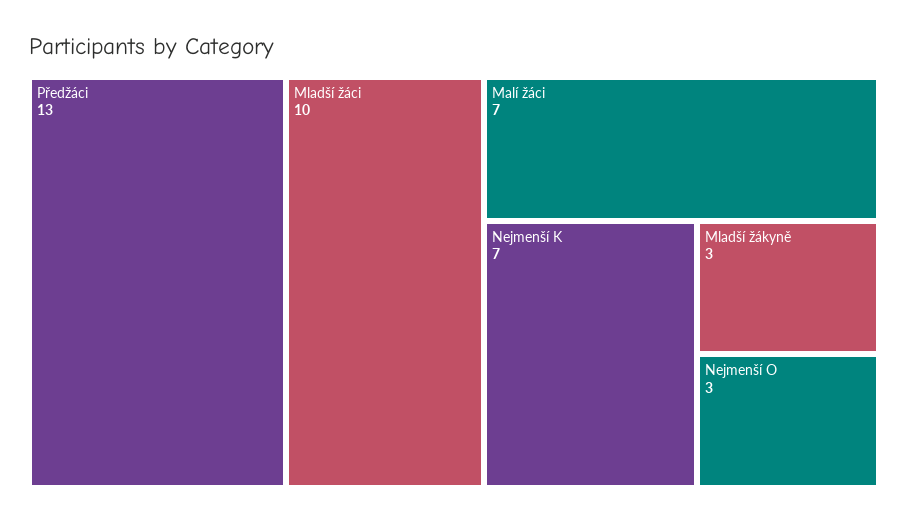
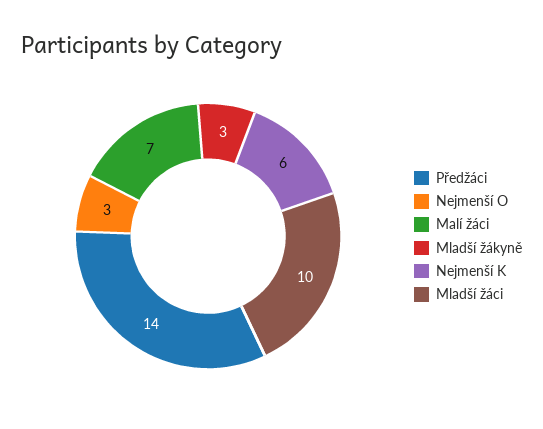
Předžáci: 13 -> 14
Nejmenší K: 7 -> 6

